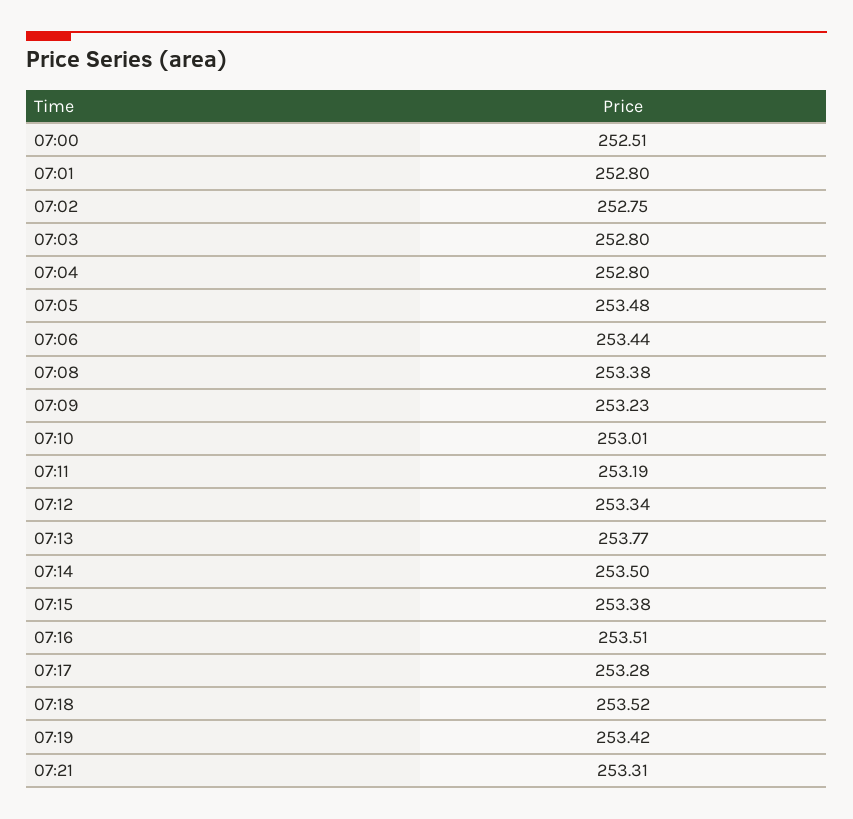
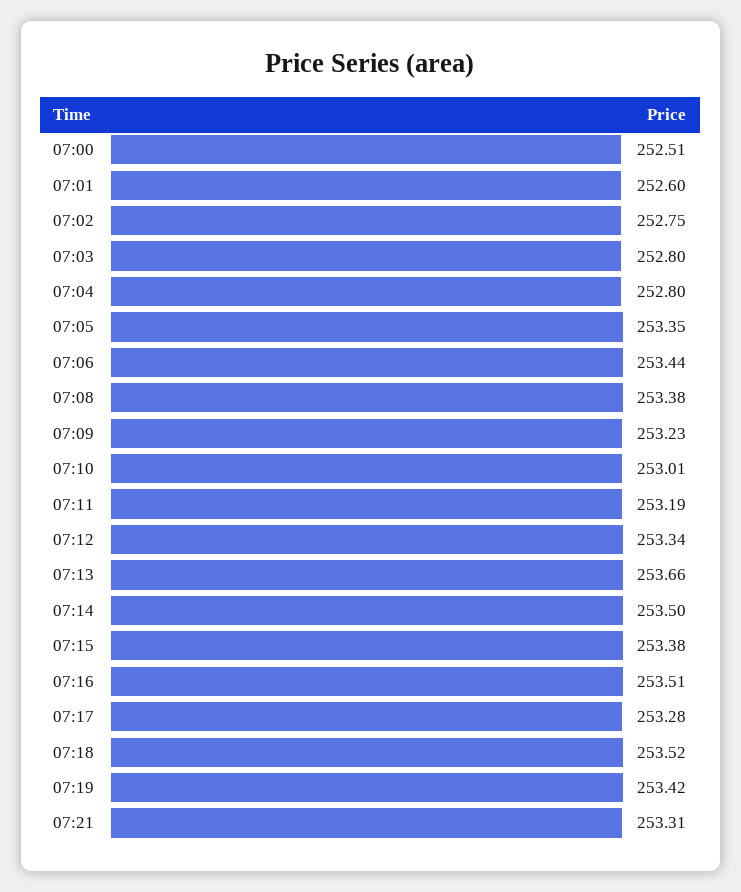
07:01: 252.8 -> 252.6
07:05: 253.48 -> 253.35
07:13: 253.77 -> 253.66

